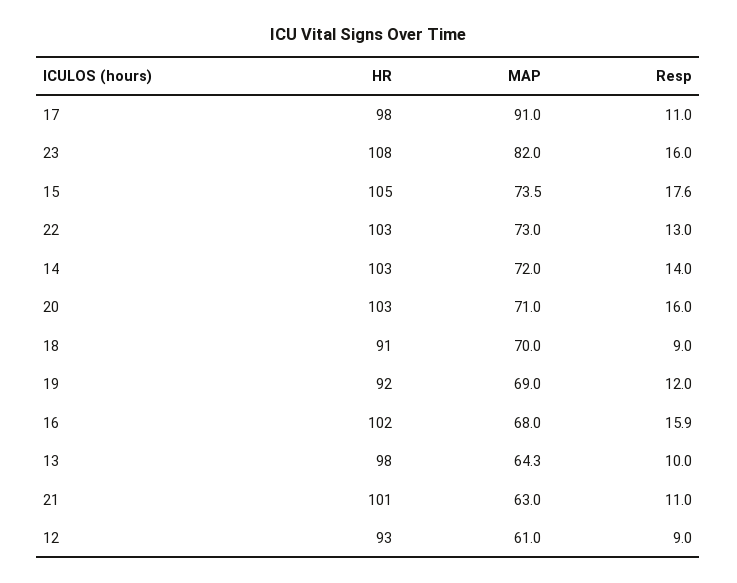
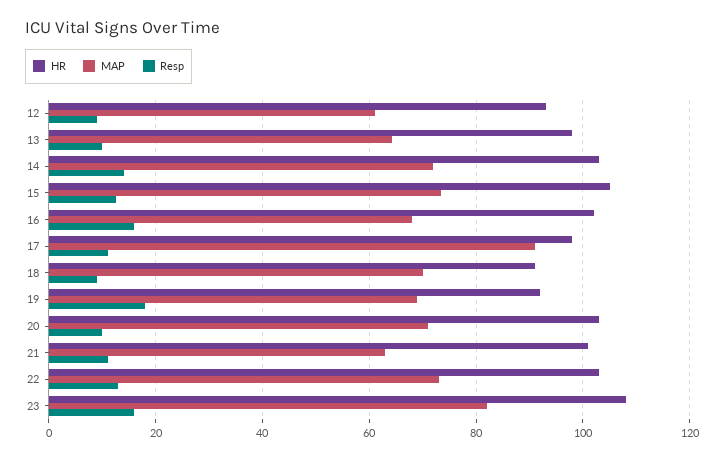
Resp, 15: 17.6 -> 12
Resp, 20: 16 -> 10
Resp, 19: 12 -> 18

